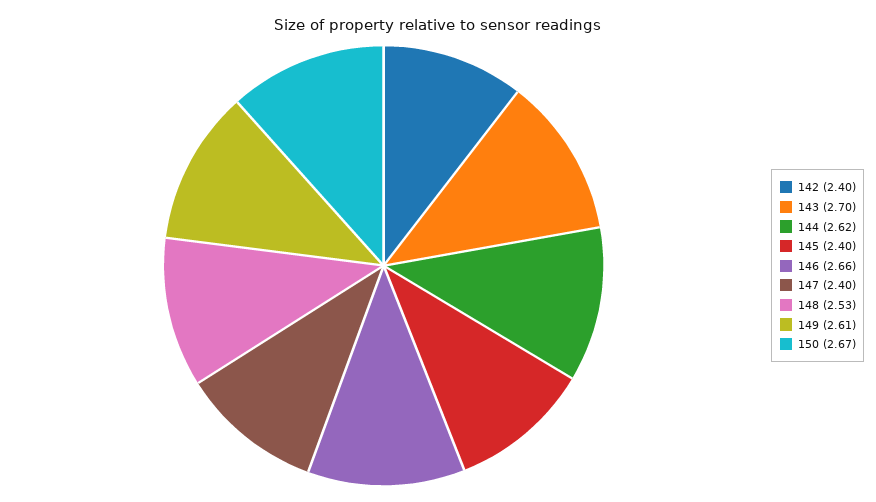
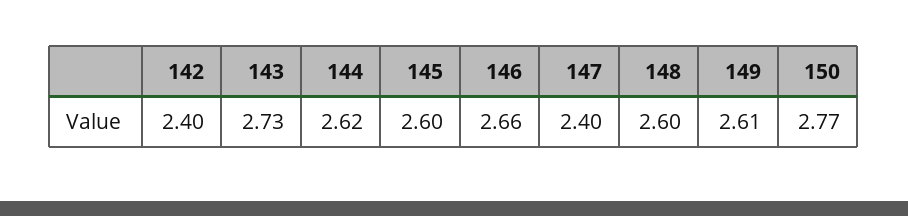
143: 2.7 -> 2.73
145: 2.4 -> 2.6
148: 2.53 -> 2.6
150: 2.67 -> 2.77

